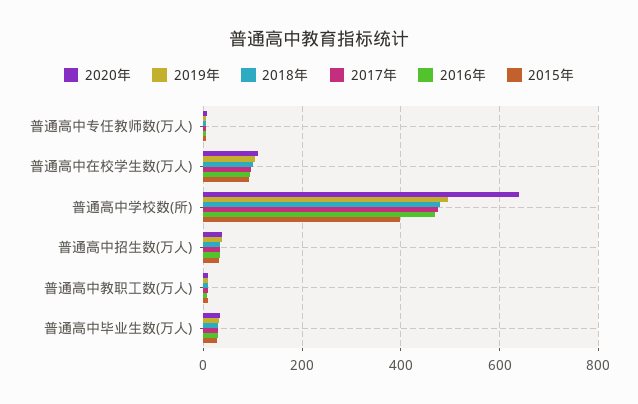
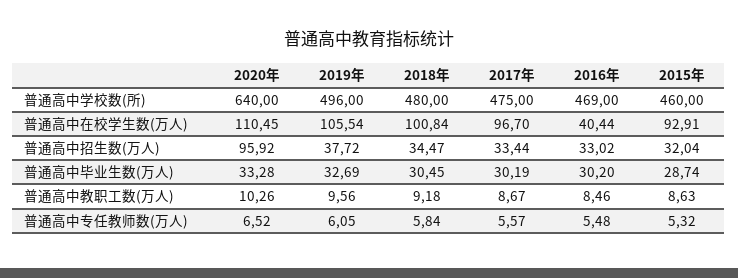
2016年, 普通高中在校学生数(万人): 100 -> 40.44
2015年, 普通高中学校数(所): 400 -> 460
2020年, 普通高中招生数(万人): 40 -> 95.92

